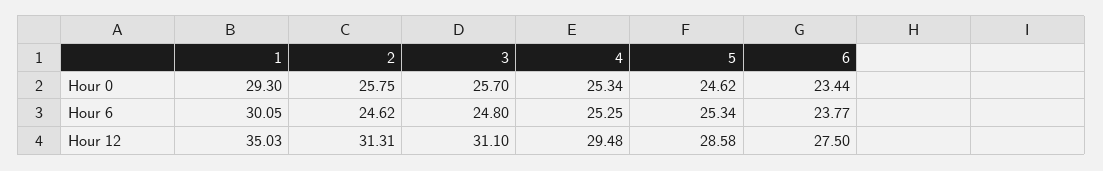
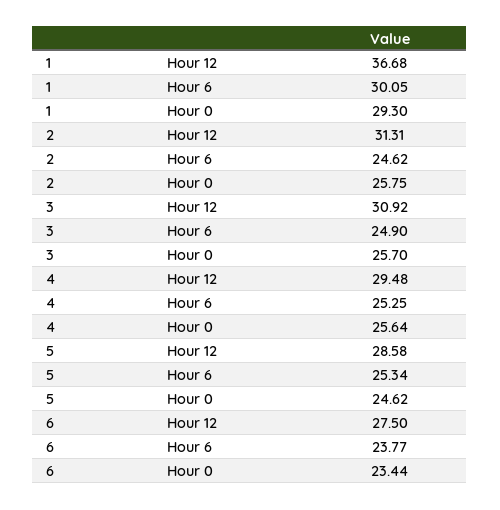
4, Hour 0: 25.34 -> 25.64
3, Hour 6: 24.8 -> 24.9
1, Hour 12: 35.03 -> 36.68
3, Hour 12: 31.1 -> 30.92

